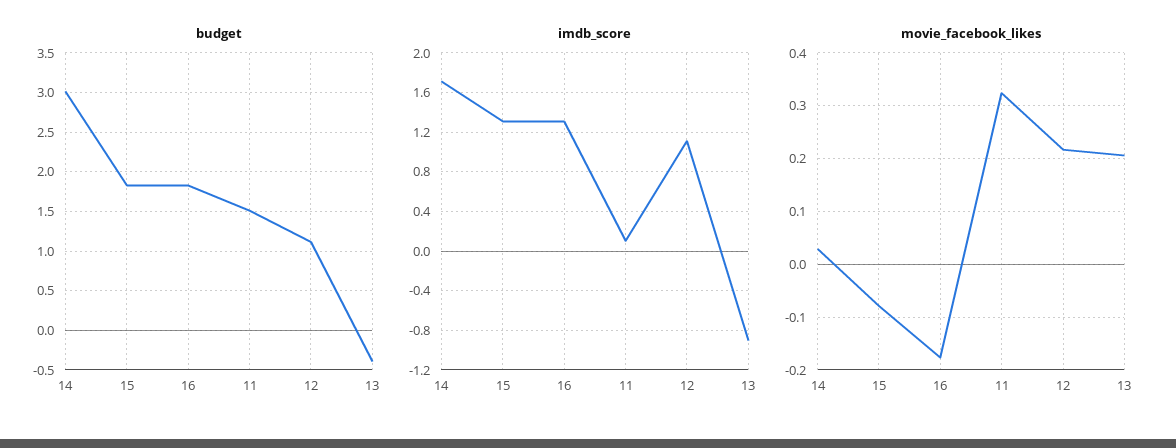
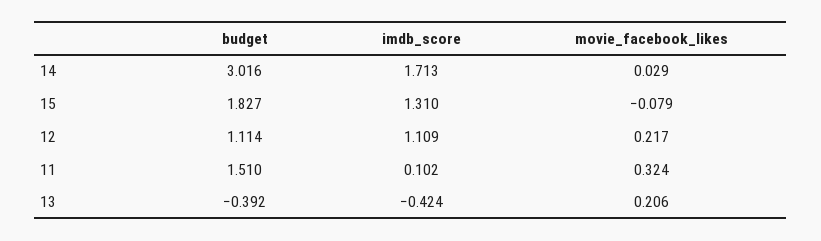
budget, 16: 1.8 -> none
imdb_score, 16: 1.3 -> none
imdb_score, 13: -0.9 -> -0.424
movie_facebook_likes, 16: -0.18 -> none

